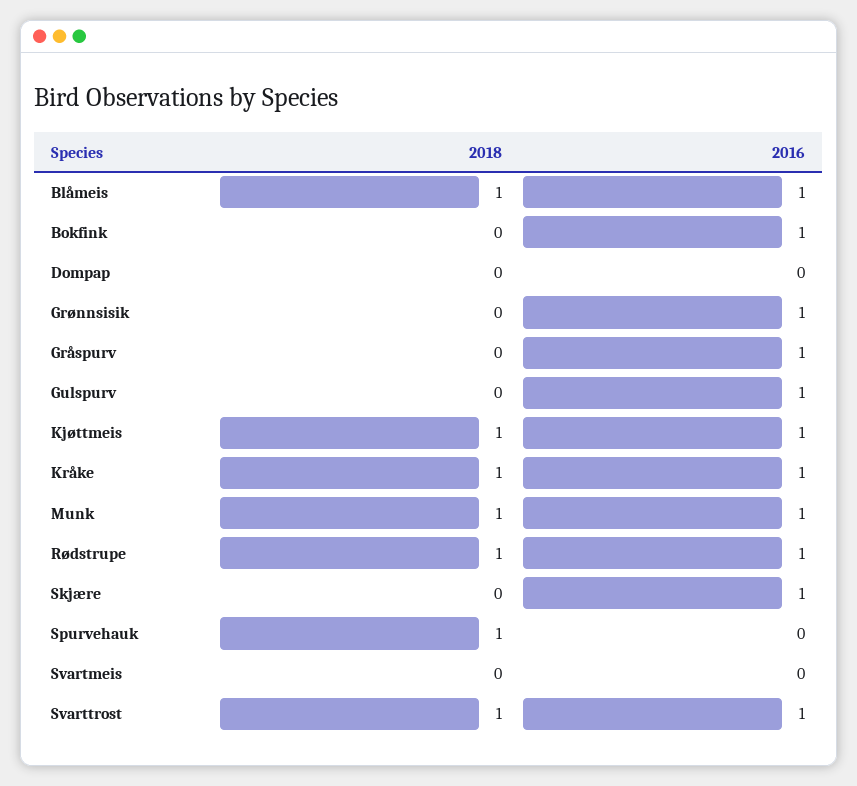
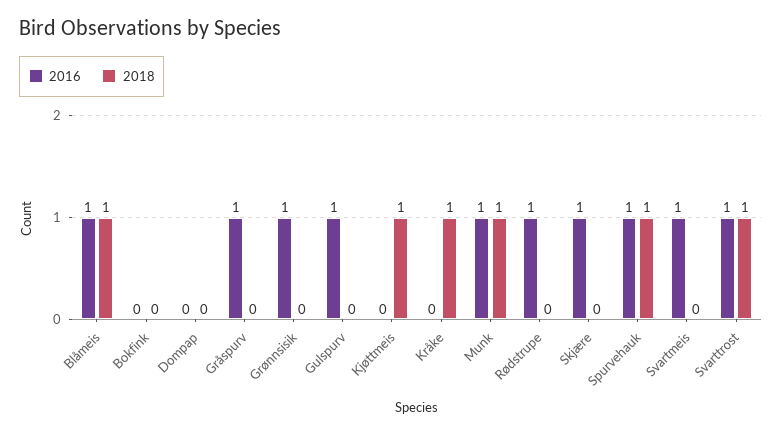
2016, Bokfink: 1 -> 0
2016, Kjøttmeis: 1 -> 0
2016, Kråke: 1 -> 0
2018, Rødstrupe: 1 -> 0
2016, Spurvehauk: 0 -> 1
2016, Svartmeis: 0 -> 1

